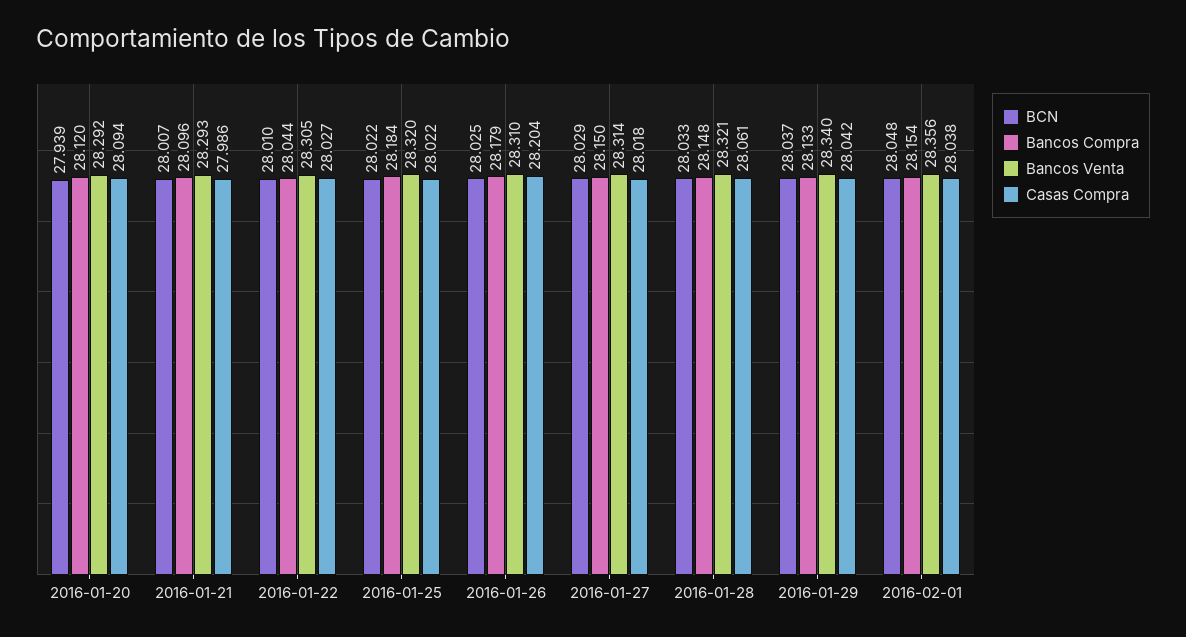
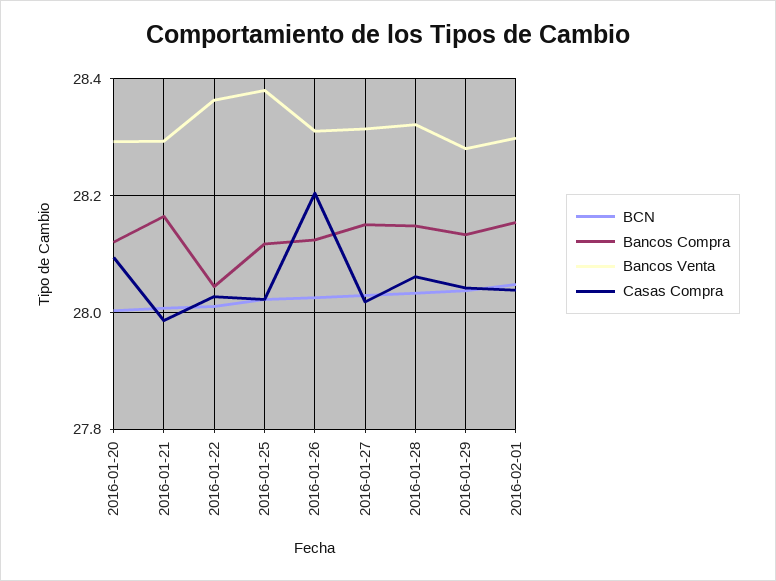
BCN, 2016-01-20: 27.939 -> 28
Bancos Compra, 2016-01-21: 28.096 -> 28.16
Bancos Venta, 2016-01-22: 28.305 -> 28.36
Bancos Compra, 2016-01-25: 28.184 -> 28.12
Bancos Venta, 2016-01-25: 28.32 -> 28.38
Bancos Compra, 2016-01-26: 28.179 -> 28.12
Bancos Venta, 2016-01-29: 28.34 -> 28.28
Bancos Venta, 2016-02-01: 28.356 -> 28.3

